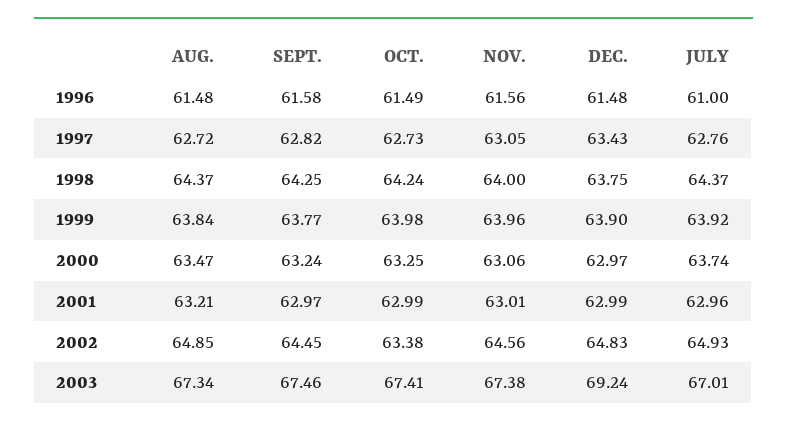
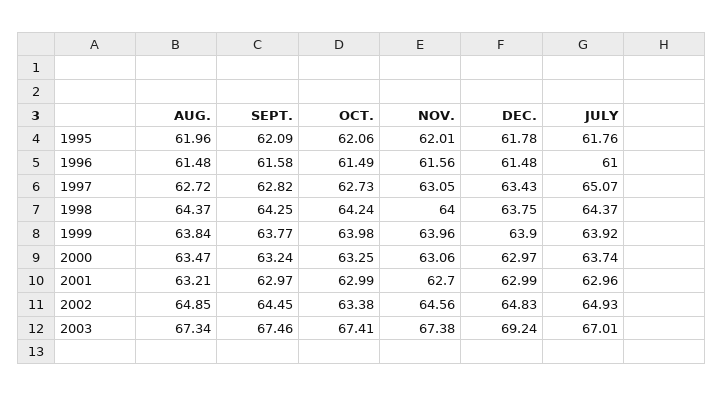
JULY, 1997: 62.76 -> 65.07
NOV., 2001: 63.01 -> 62.7
AUG., 1995: none -> 61.96
SEPT., 1995: none -> 62.09
OCT., 1995: none -> 62.06
NOV., 1995: none -> 62.01
DEC., 1995: none -> 61.78
JULY, 1995: none -> 61.76

